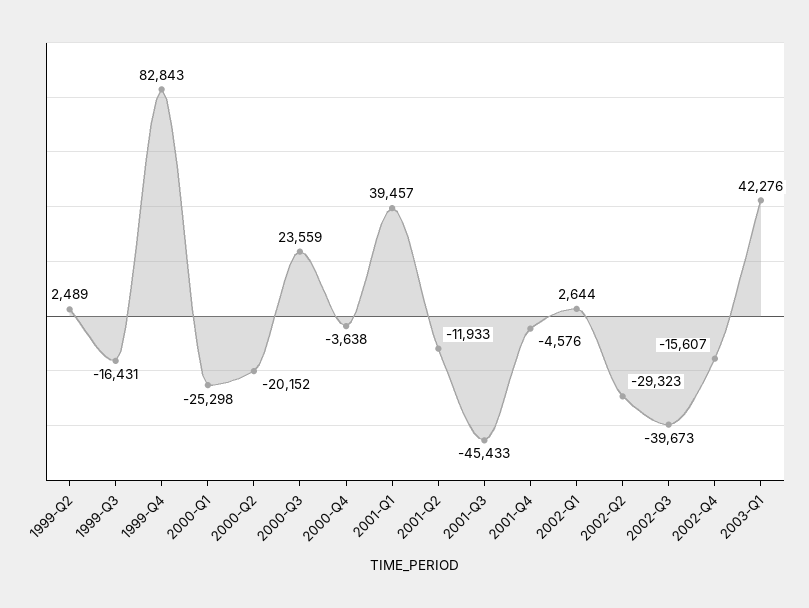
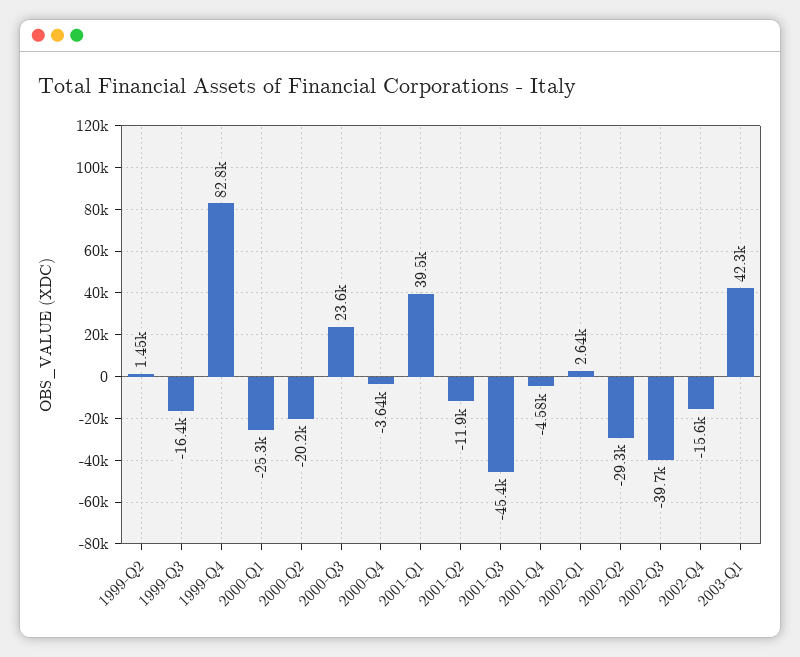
1999-Q2: 2489 -> 1450

